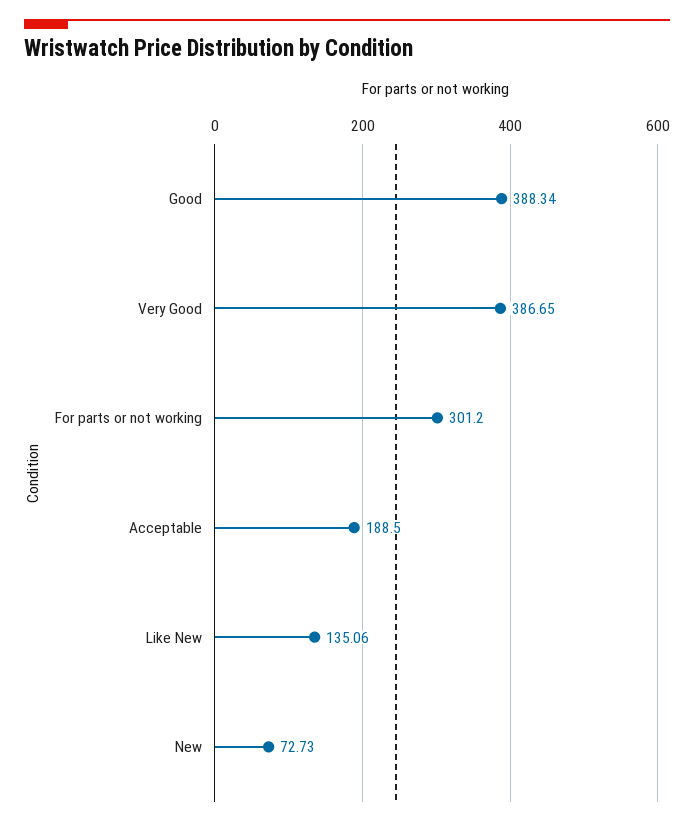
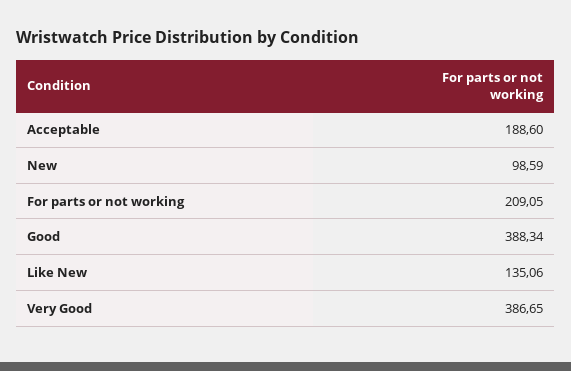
For parts or not working: 301.2 -> 209.05
Acceptable: 188.5 -> 188.6
New: 72.73 -> 98.59

